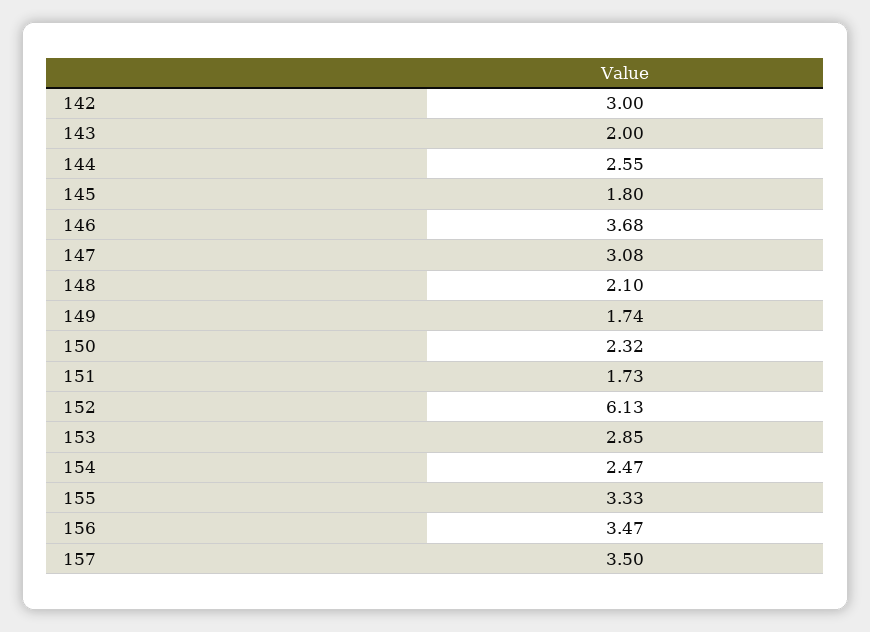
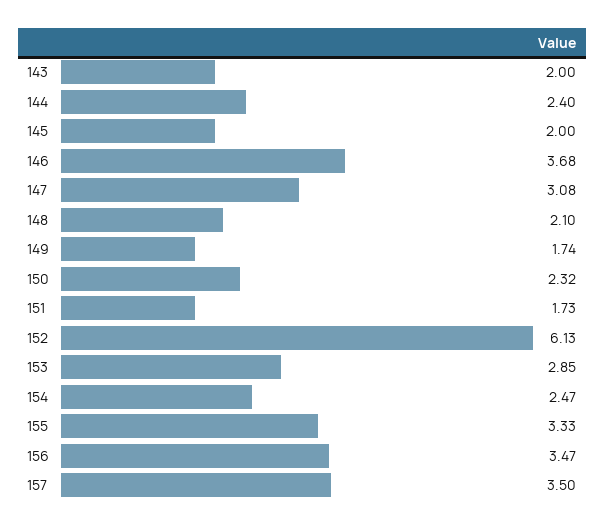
142: 3 -> none
144: 2.55 -> 2.4
145: 1.8 -> 2

